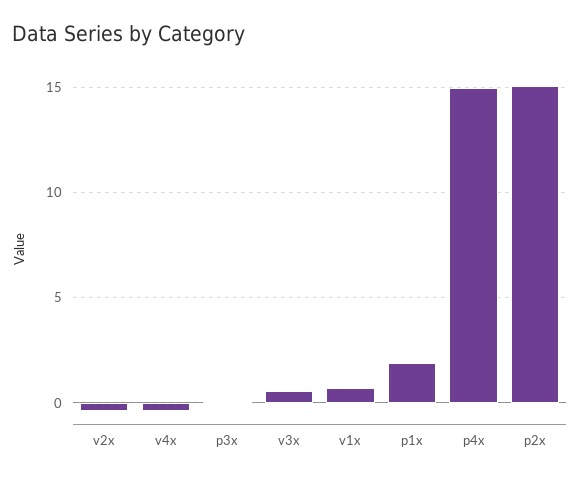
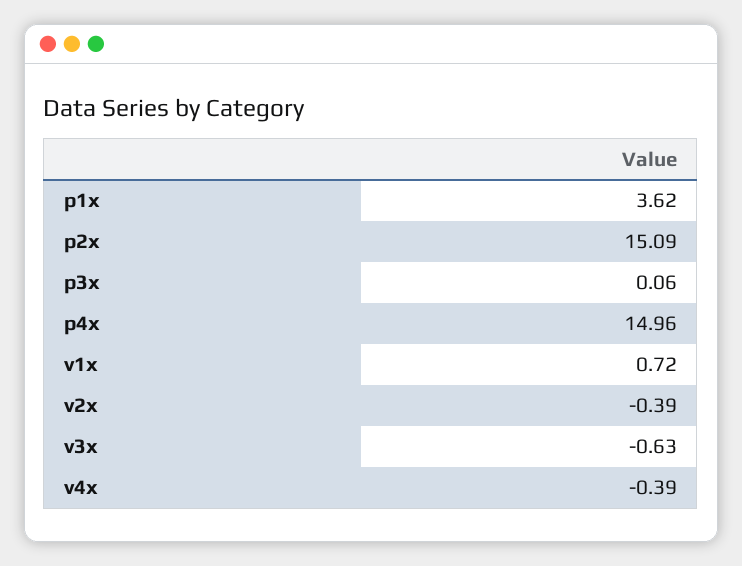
v3x: 0.5 -> -0.63
p1x: 2 -> 3.62

